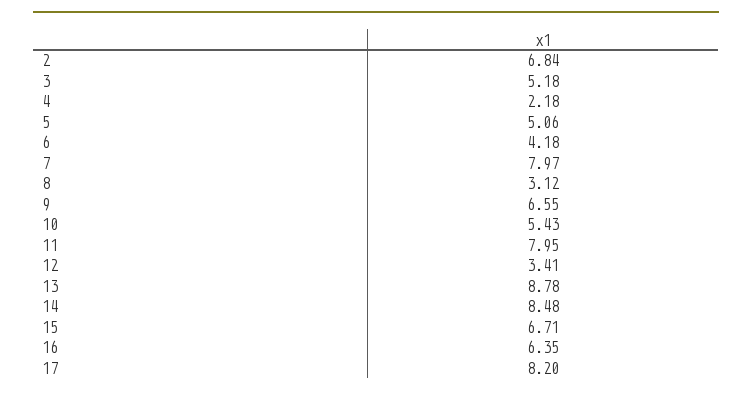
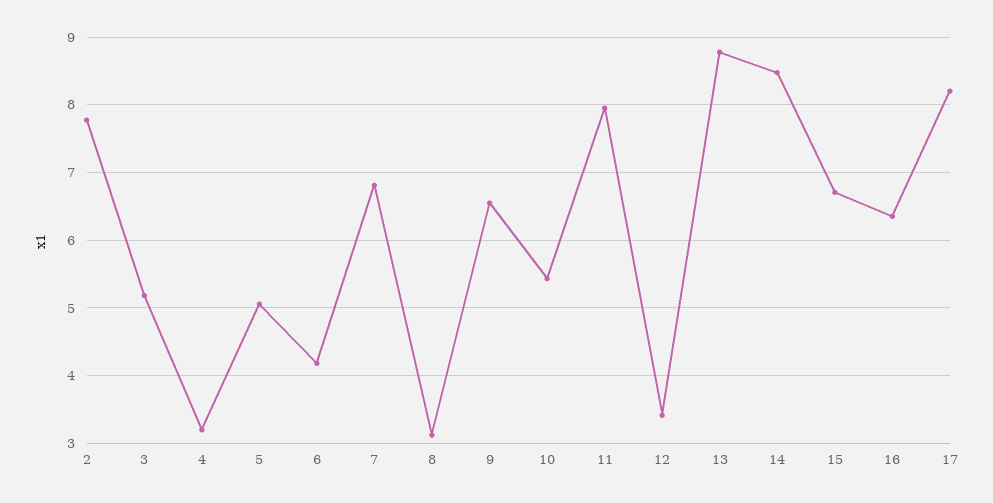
2: 6.84 -> 7.8
4: 2.18 -> 3.2
7: 7.97 -> 6.8

